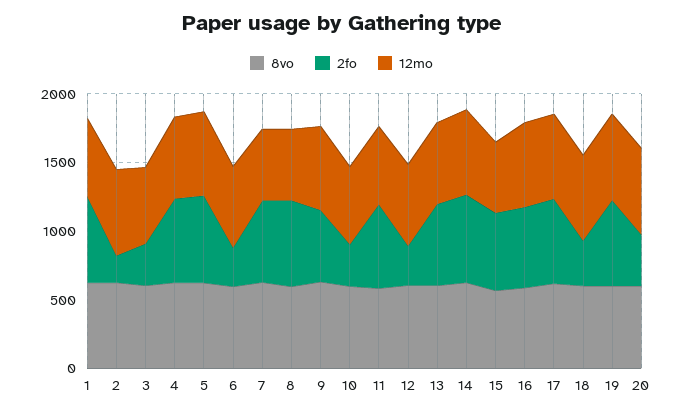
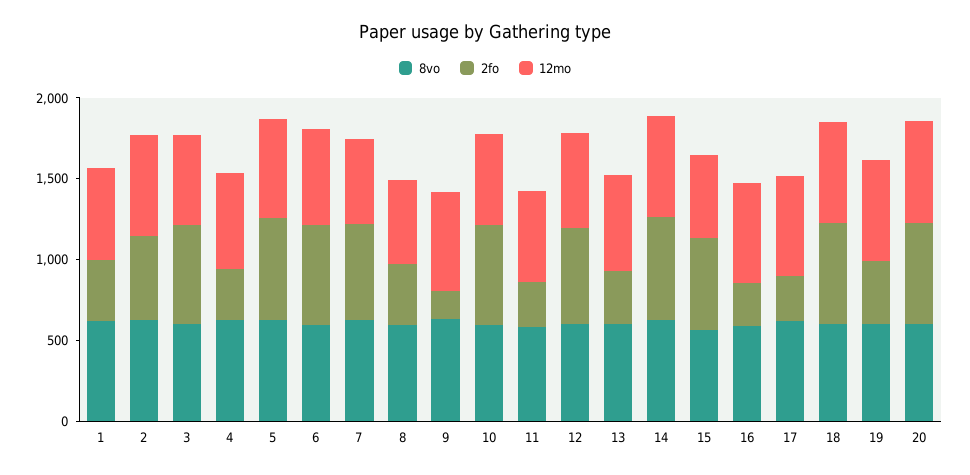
2fo, 1: 600 -> 400
2fo, 2: 200 -> 500
2fo, 3: 300 -> 600
2fo, 4: 600 -> 300
2fo, 6: 300 -> 600
2fo, 8: 600 -> 400
2fo, 9: 500 -> 200
2fo, 10: 300 -> 600
2fo, 11: 600 -> 300
2fo, 12: 300 -> 600
2fo, 13: 600 -> 300
2fo, 16: 600 -> 300
2fo, 17: 600 -> 300
2fo, 18: 300 -> 600
2fo, 19: 600 -> 400
2fo, 20: 400 -> 600

